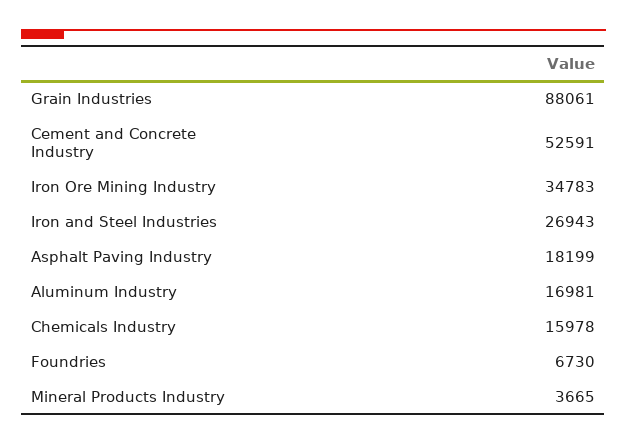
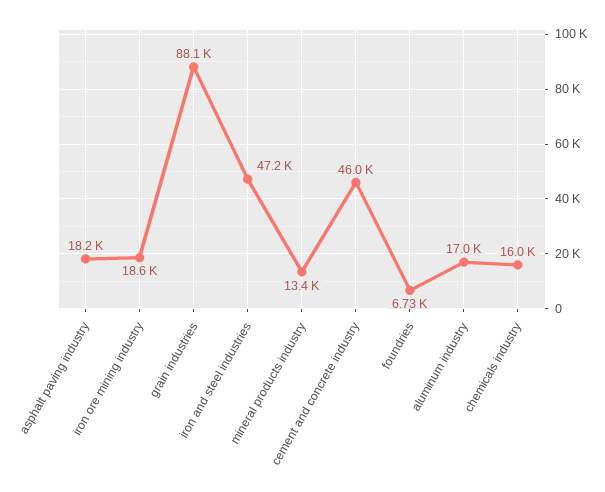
Cement and Concrete Industry: 52591 -> 46000
Iron Ore Mining Industry: 34783 -> 18600
Iron and Steel Industries: 26943 -> 47200
Mineral Products Industry: 3665 -> 13400

